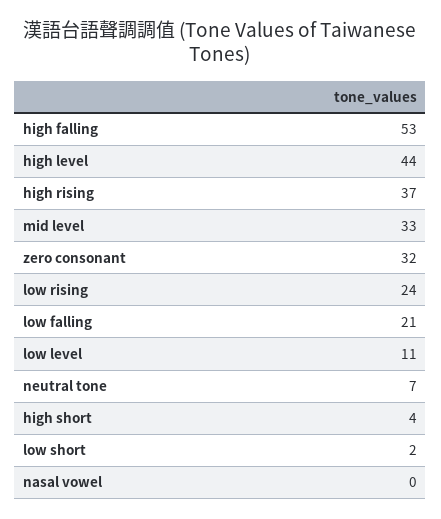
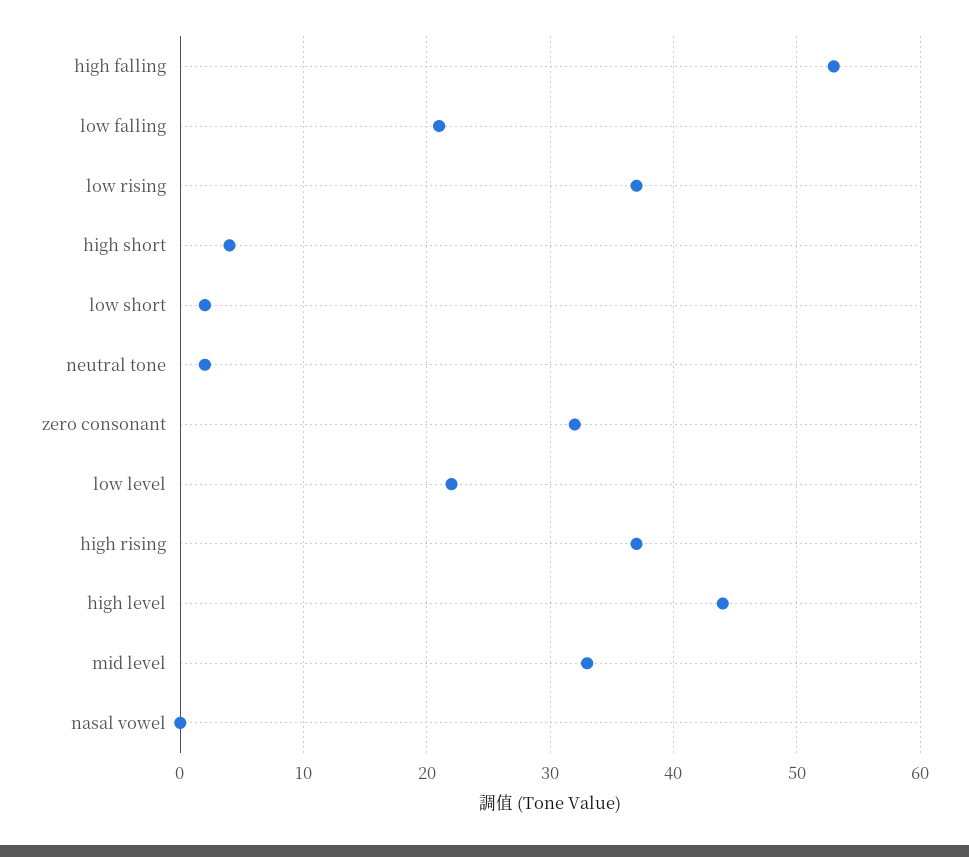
low rising: 24 -> 37
low level: 11 -> 22
neutral tone: 7 -> 2

